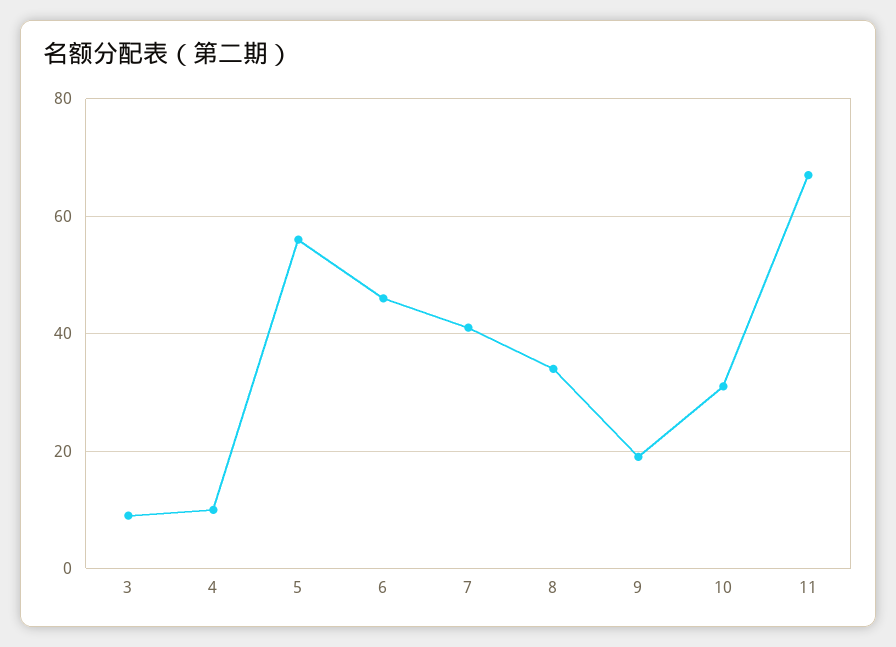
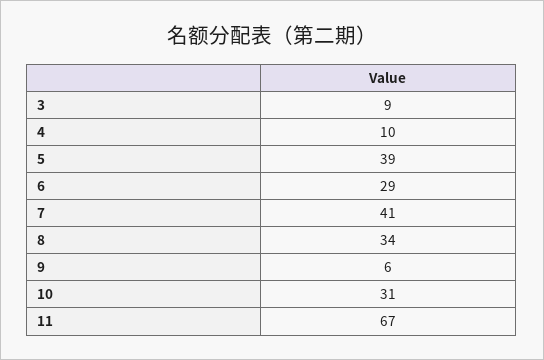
5: 55 -> 39
6: 45 -> 29
9: 20 -> 6

